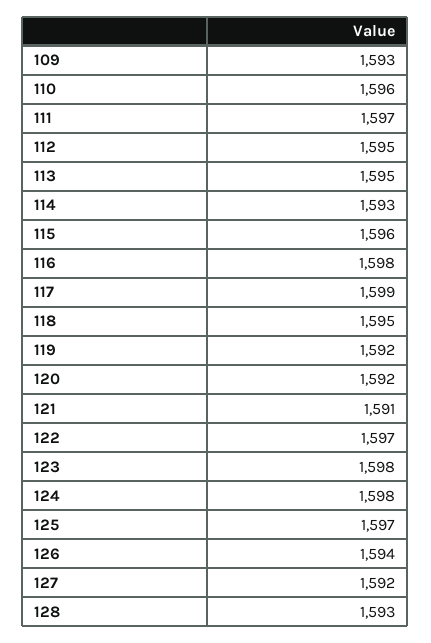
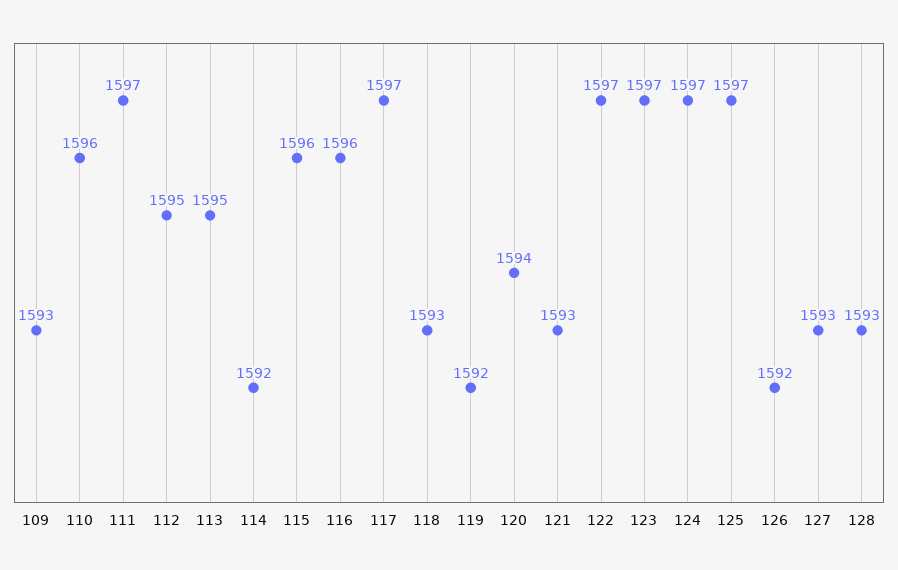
114: 1593 -> 1592
116: 1598 -> 1596
117: 1599 -> 1597
118: 1595 -> 1593
120: 1592 -> 1594
121: 1591 -> 1593
123: 1598 -> 1597
124: 1598 -> 1597
126: 1594 -> 1592
127: 1592 -> 1593

